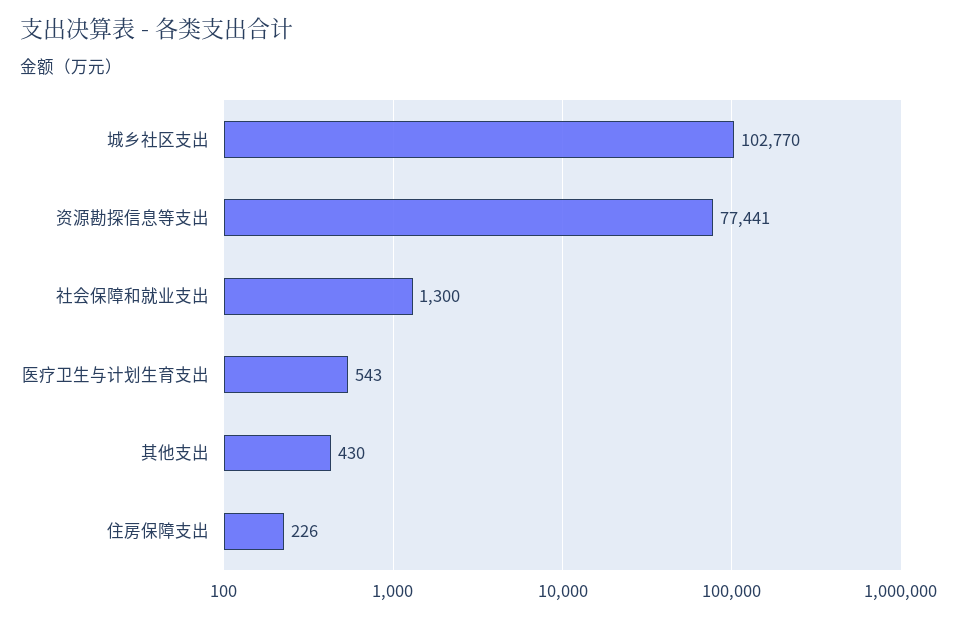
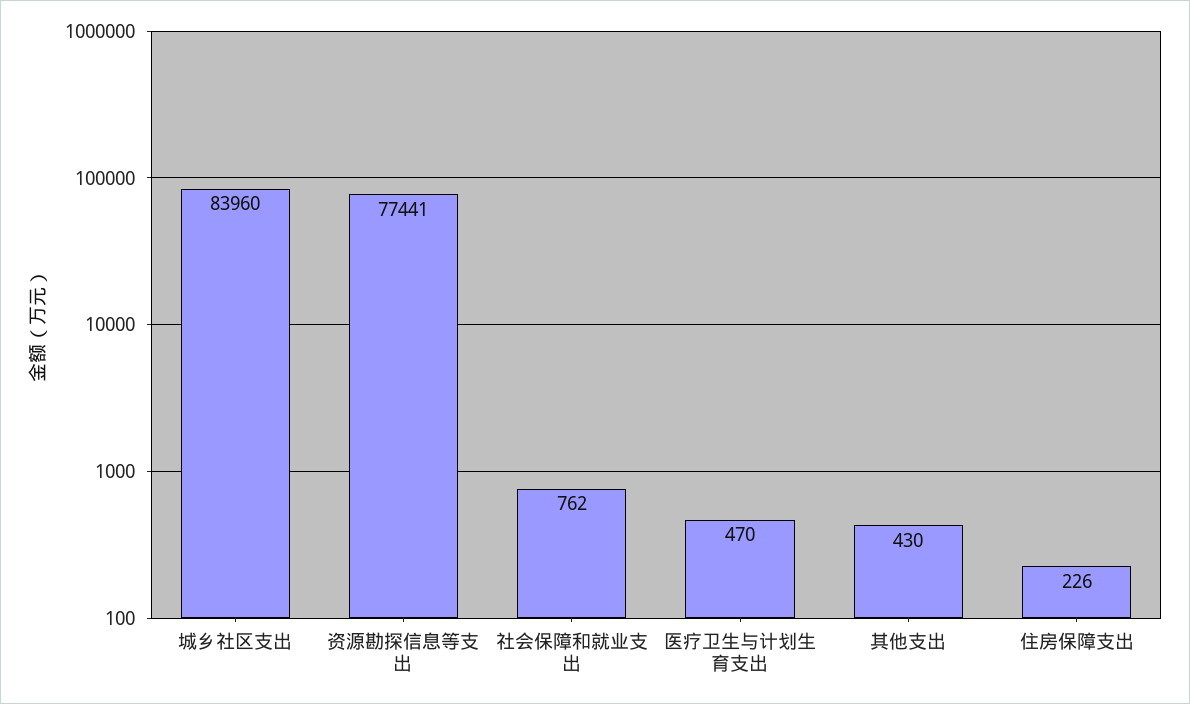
城乡社区支出: 102770 -> 83960
社会保障和就业支出: 1300 -> 762
医疗卫生与计划生育支出: 543 -> 470

